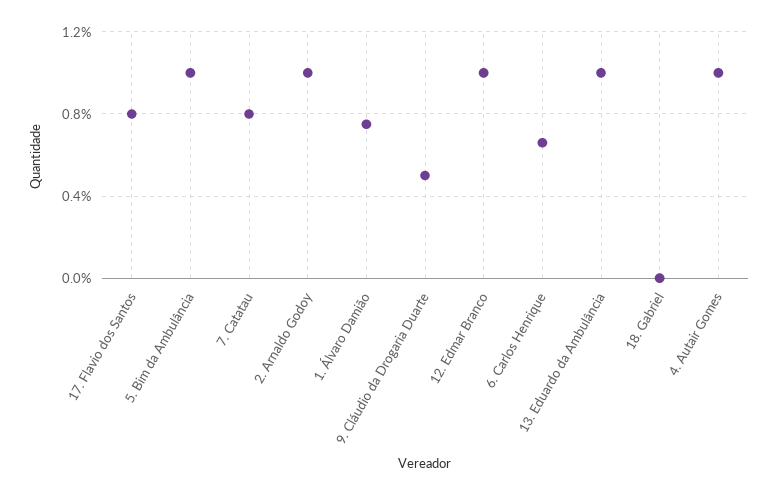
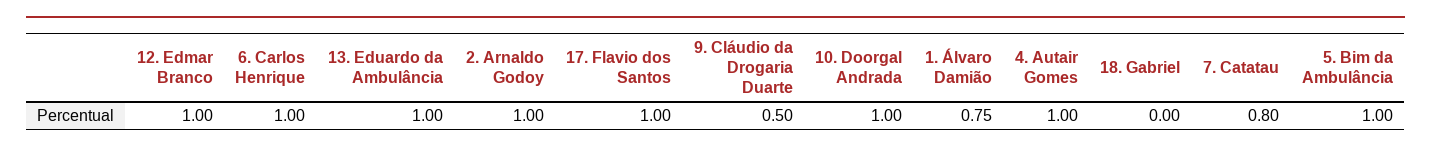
17. Flavio dos Santos: 0.8 -> 1
6. Carlos Henrique: 0.65 -> 1
10. Doorgal Andrada: none -> 1

